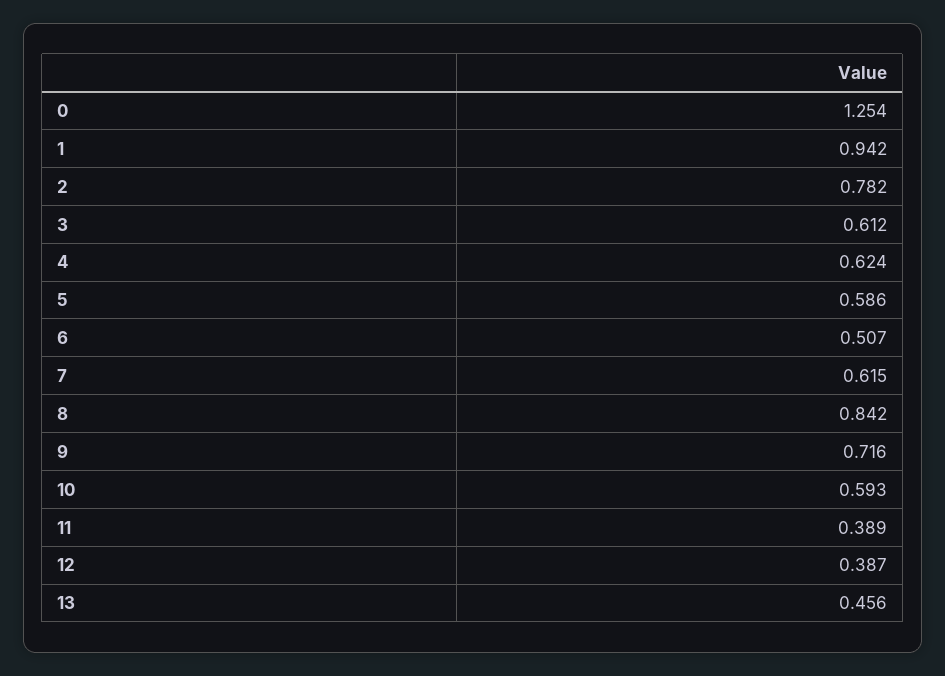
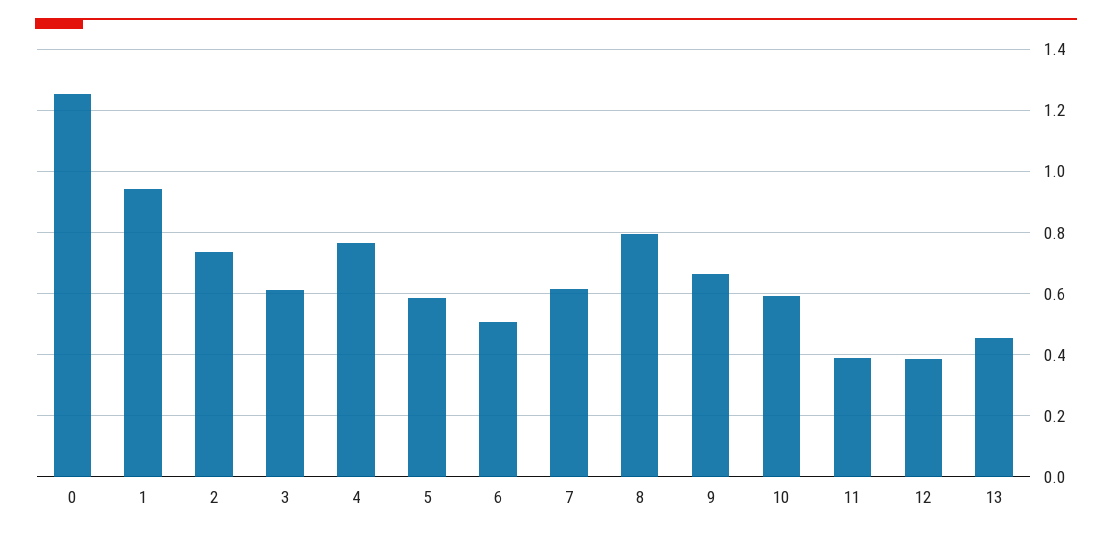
2: 0.782 -> 0.74
4: 0.624 -> 0.76
8: 0.842 -> 0.8
9: 0.716 -> 0.66

